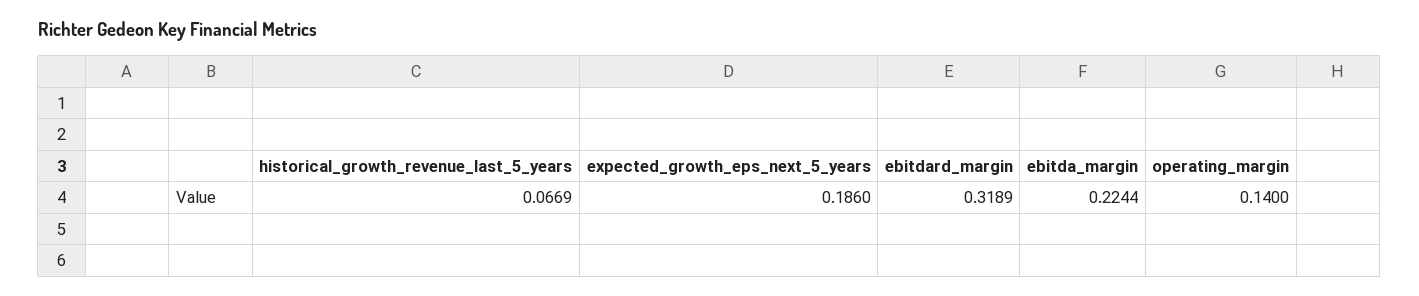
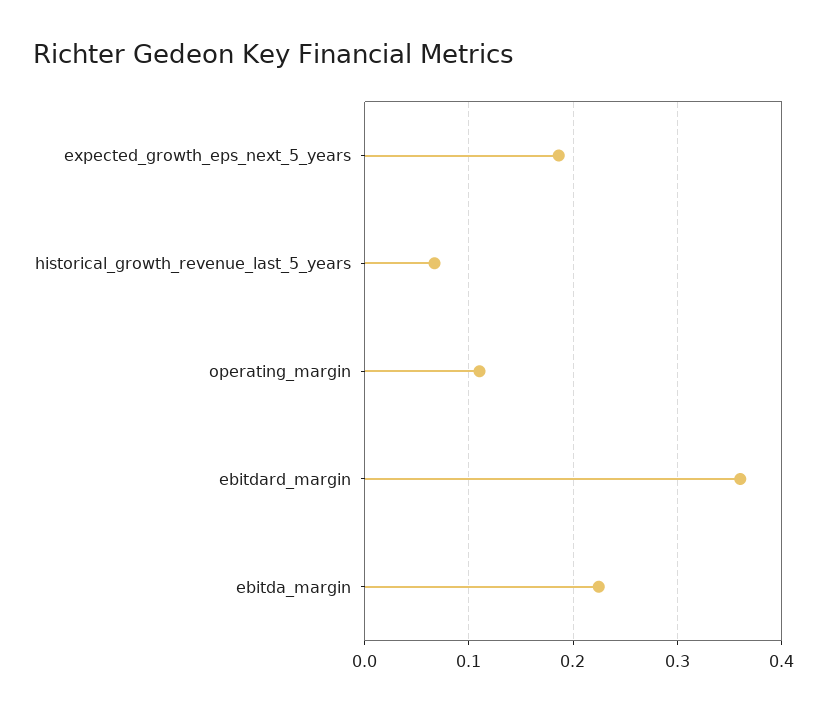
ebitdard_margin: 0.3189 -> 0.36
operating_margin: 0.14 -> 0.11

